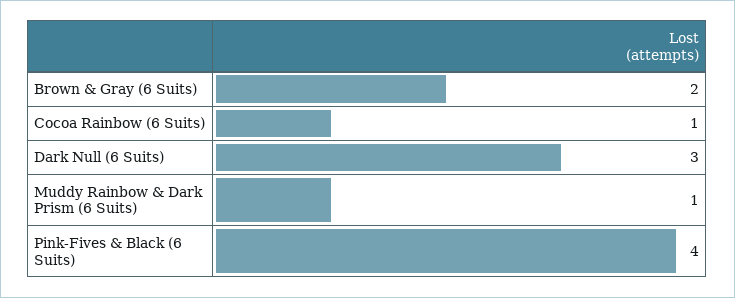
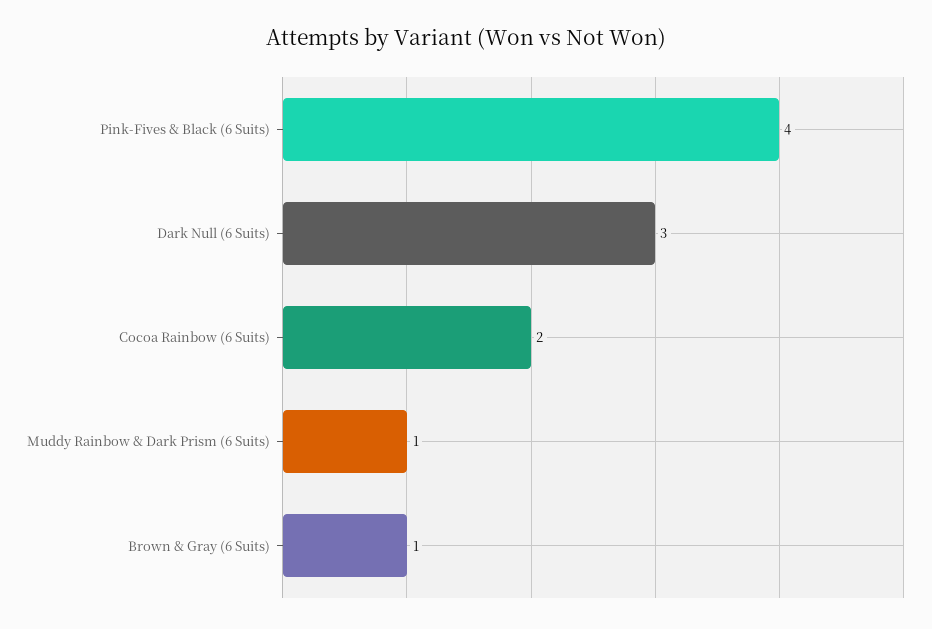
Brown & Gray (6 Suits): 2 -> 1
Cocoa Rainbow (6 Suits): 1 -> 2

